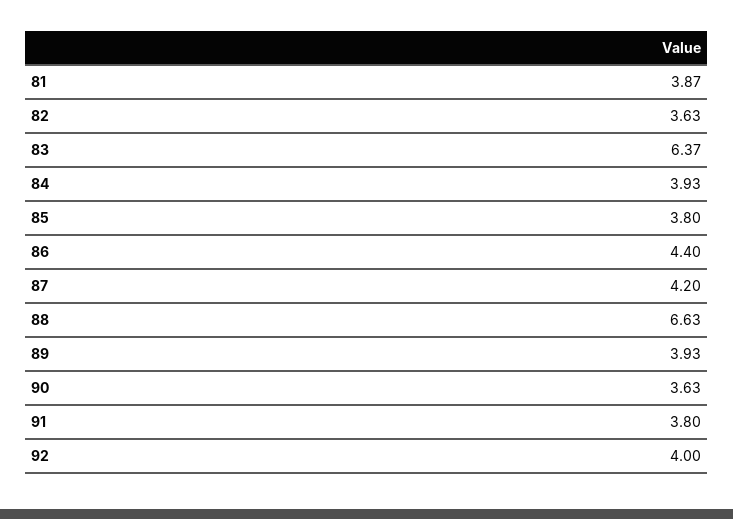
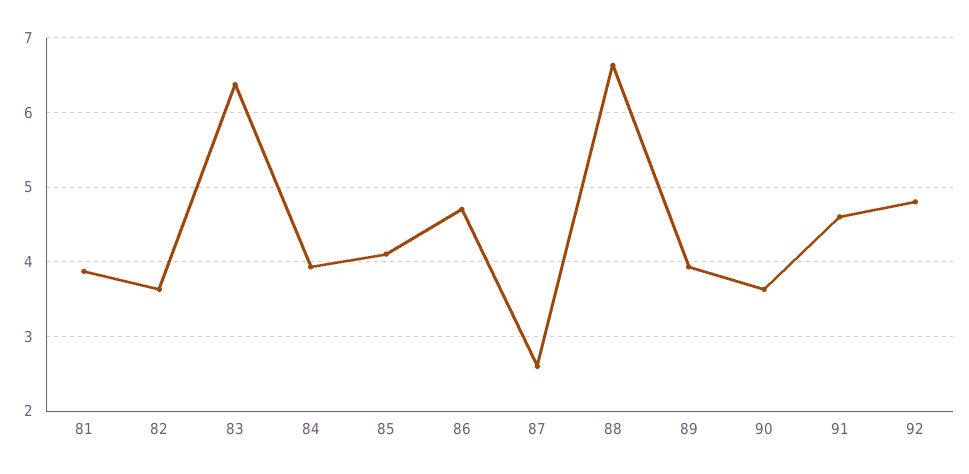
85: 3.8 -> 4.1
86: 4.4 -> 4.7
87: 4.2 -> 2.6
91: 3.8 -> 4.6
92: 4 -> 4.8

